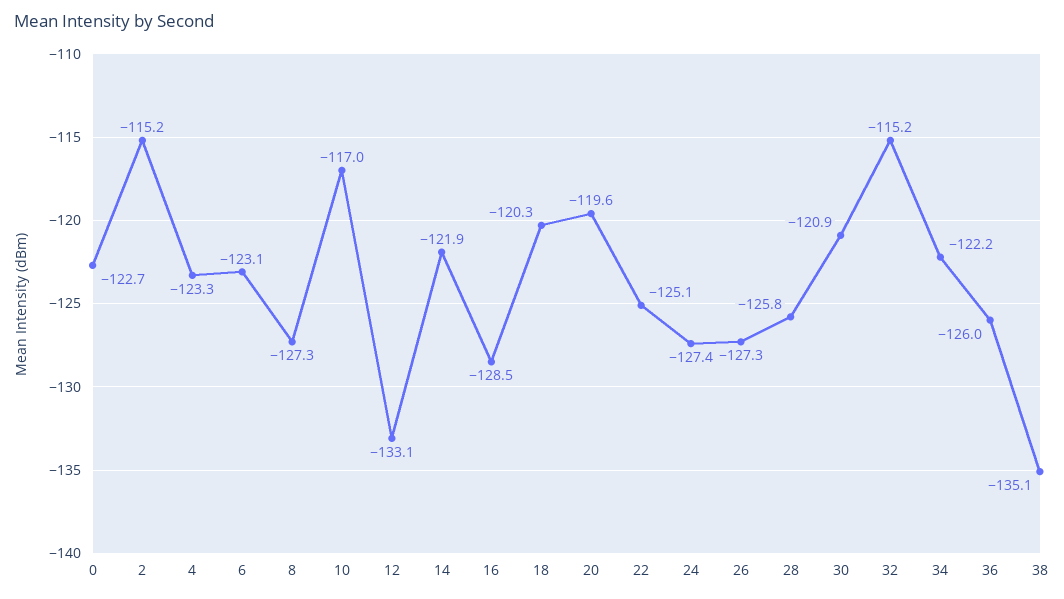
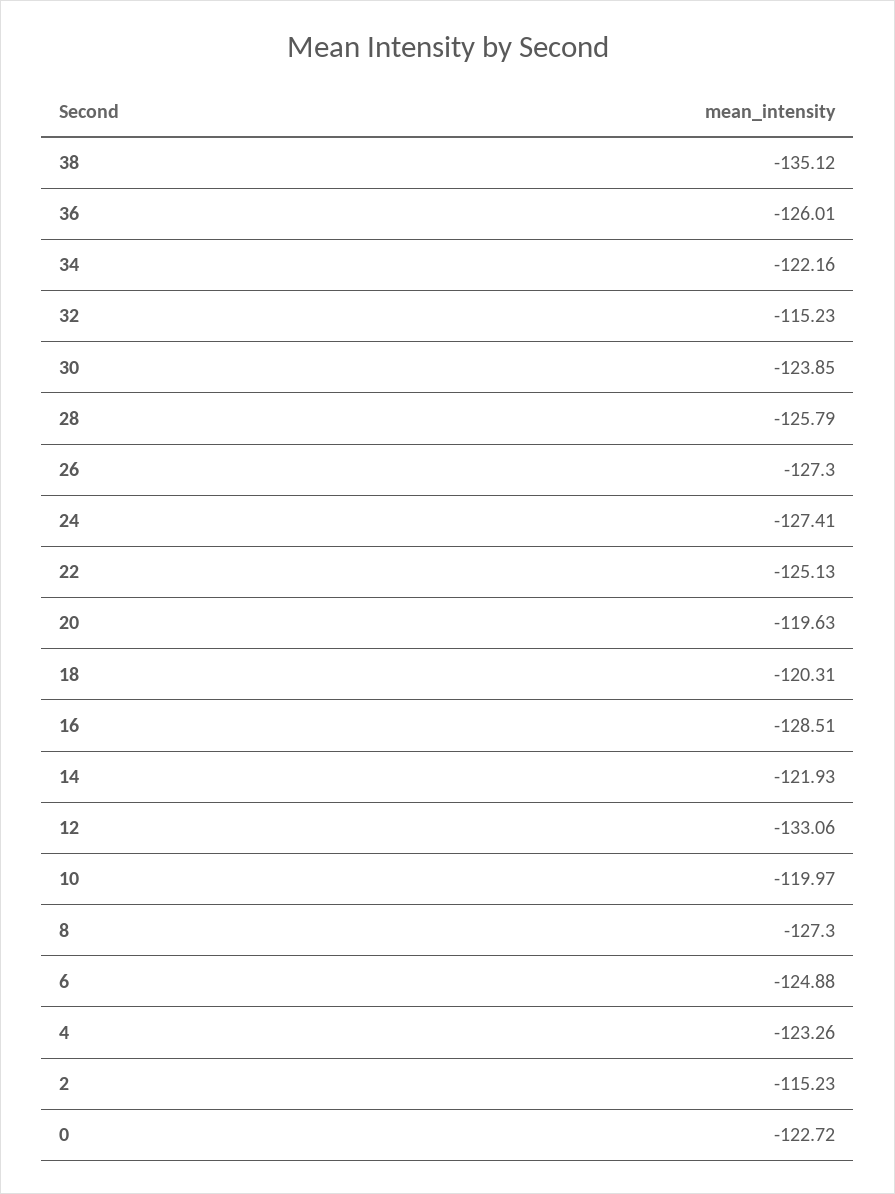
6: -123.1 -> -124.88
10: -117 -> -119.97
30: -120.9 -> -123.85

